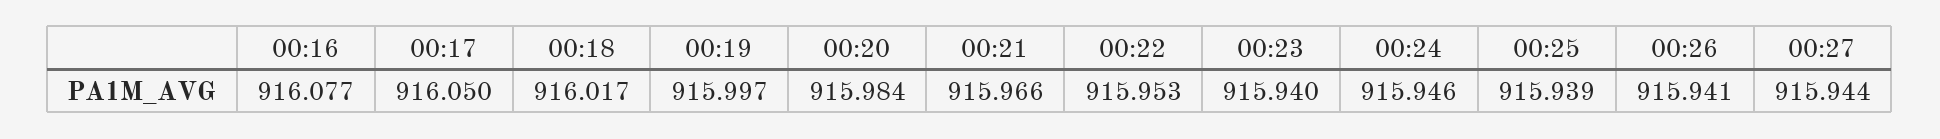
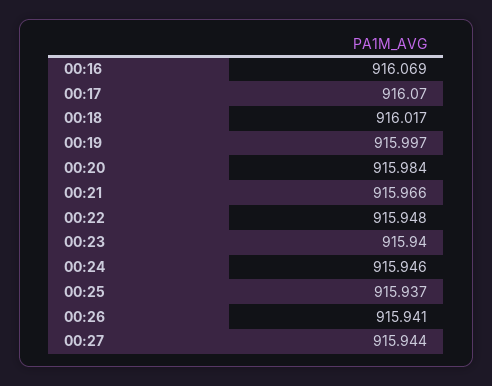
00:16: 916.077 -> 916.069
00:17: 916.05 -> 916.07
00:22: 915.953 -> 915.948
00:25: 915.939 -> 915.937

